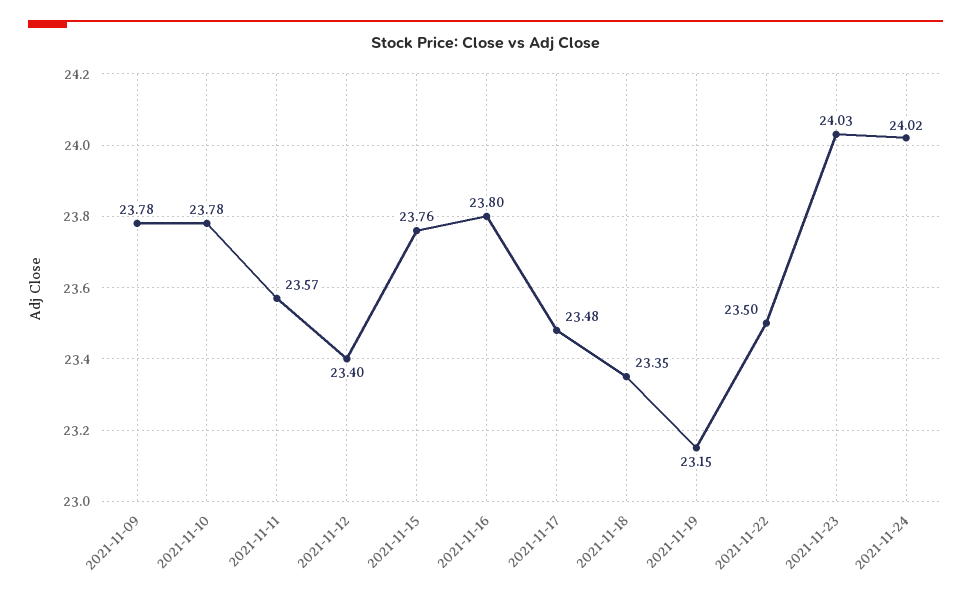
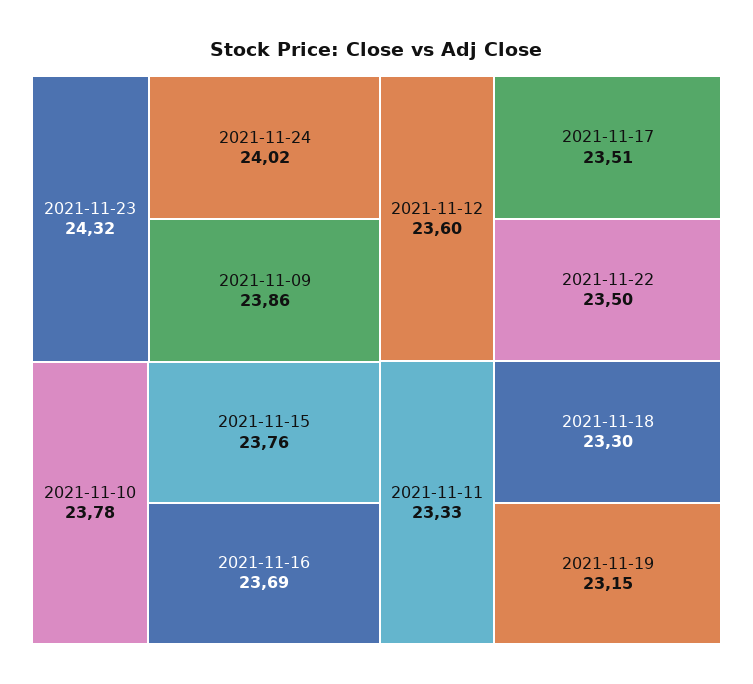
2021-11-09: 23.78 -> 23.86
2021-11-11: 23.57 -> 23.33
2021-11-12: 23.4 -> 23.6
2021-11-16: 23.8 -> 23.69
2021-11-17: 23.48 -> 23.51
2021-11-18: 23.35 -> 23.3
2021-11-23: 24.03 -> 24.32

